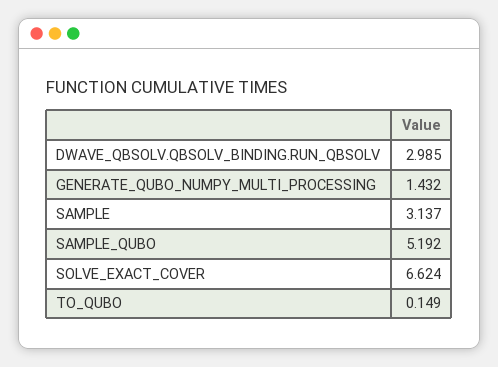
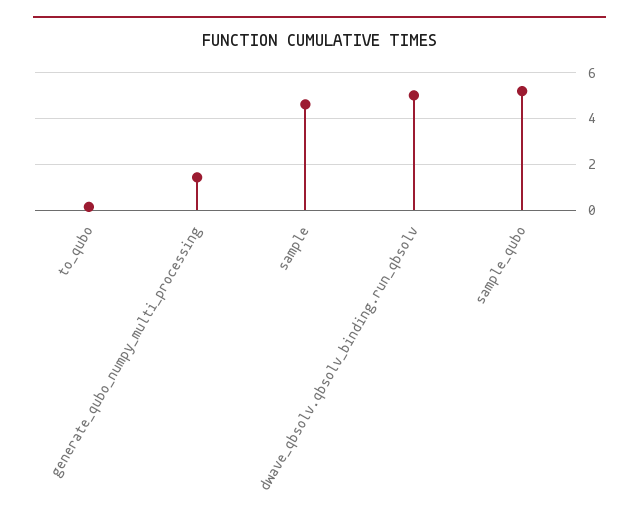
DWAVE_QBSOLV.QBSOLV_BINDING.RUN_QBSOLV: 2.985 -> 5
SAMPLE: 3.137 -> 4.5
SOLVE_EXACT_COVER: 6.624 -> none

